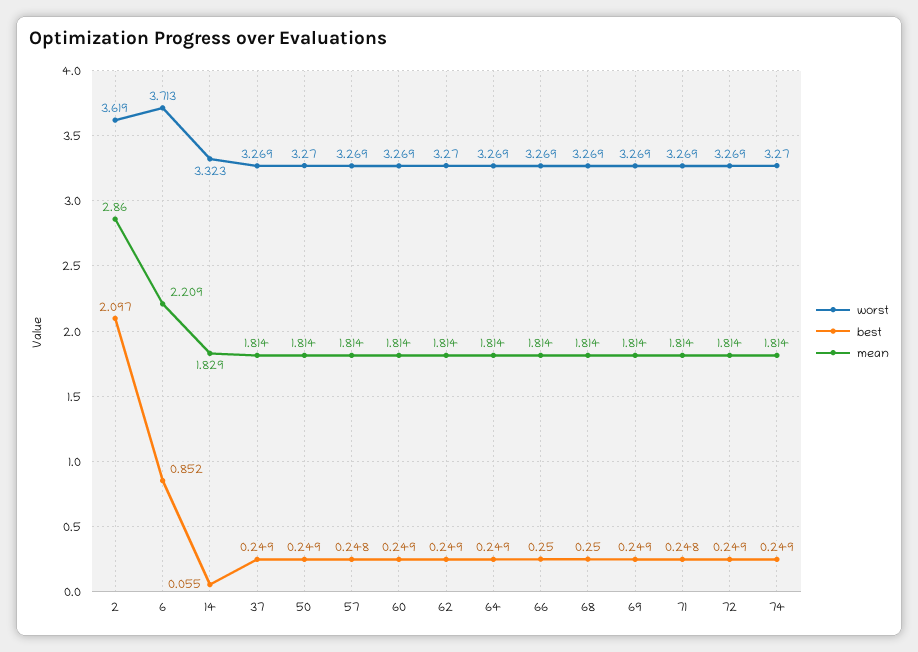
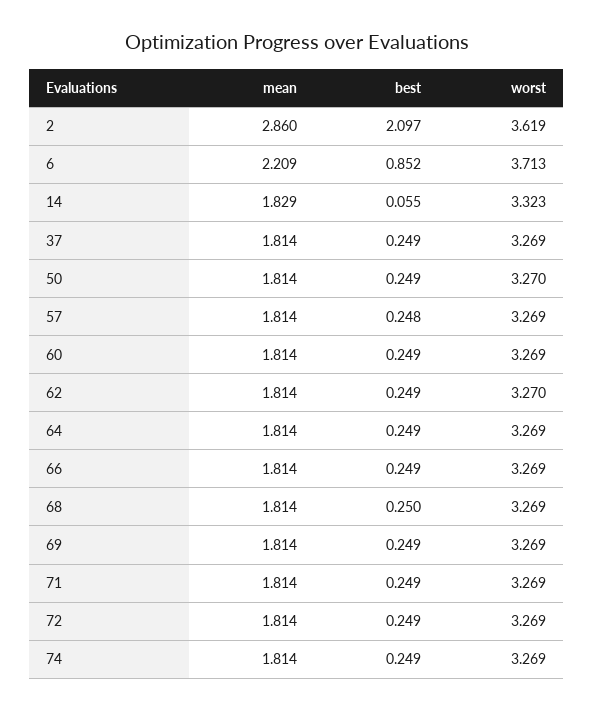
best, 66: 0.25 -> 0.249
best, 71: 0.248 -> 0.249
worst, 74: 3.27 -> 3.269

